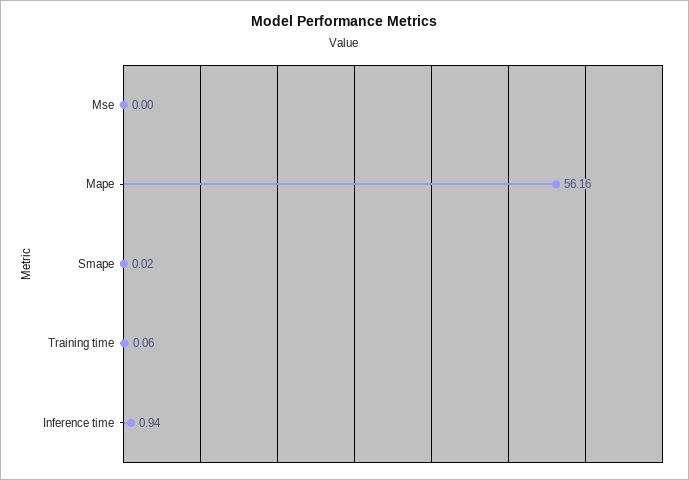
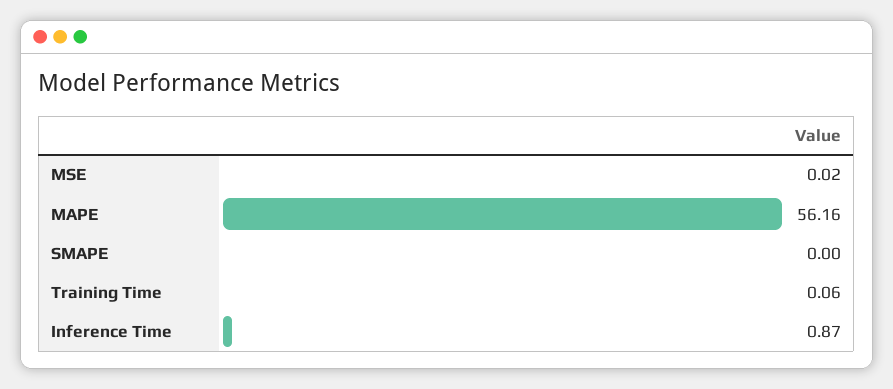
Mse: 0 -> 0.02
Smape: 0.02 -> 0
Inference time: 0.94 -> 0.87

